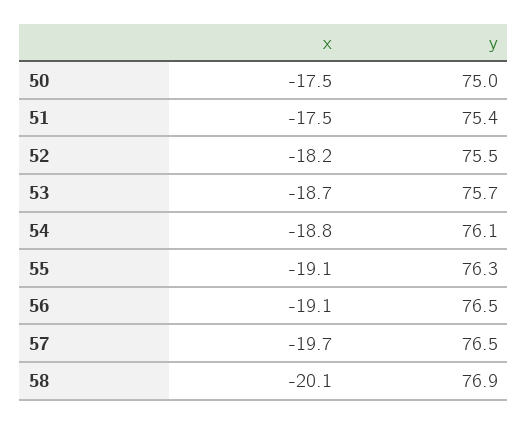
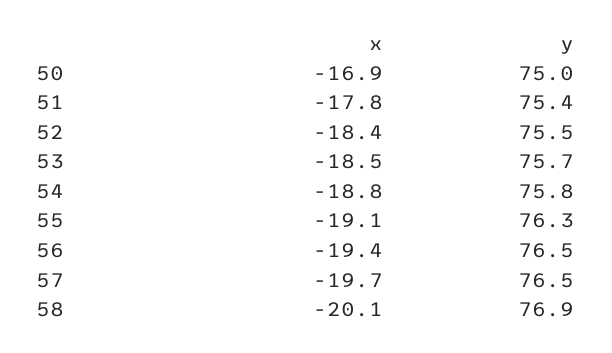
x, 50: -17.5 -> -16.9
x, 51: -17.5 -> -17.8
x, 52: -18.2 -> -18.4
x, 53: -18.7 -> -18.5
y, 54: 76.1 -> 75.8
x, 56: -19.1 -> -19.4

